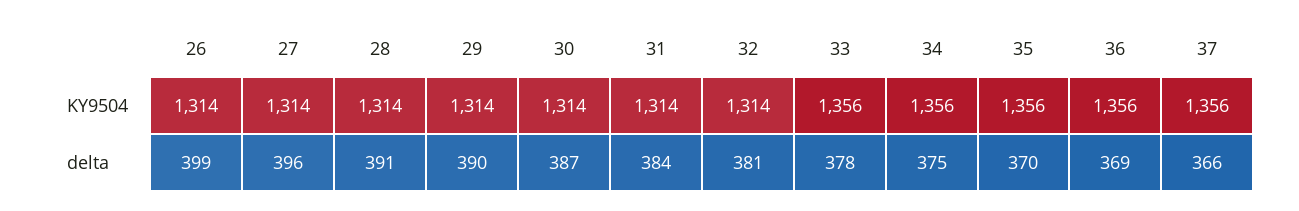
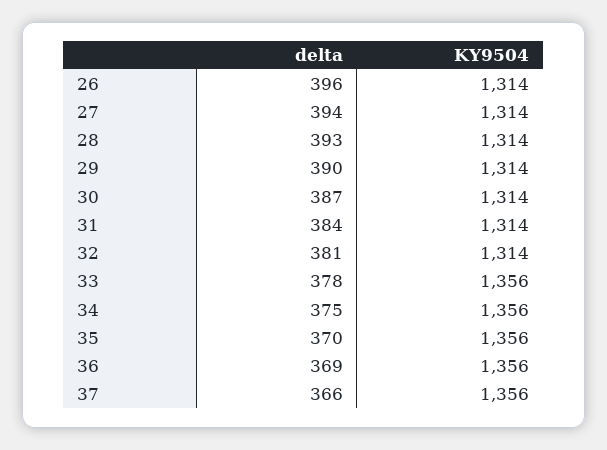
26, delta: 399 -> 396
27, delta: 396 -> 394
28, delta: 391 -> 393

